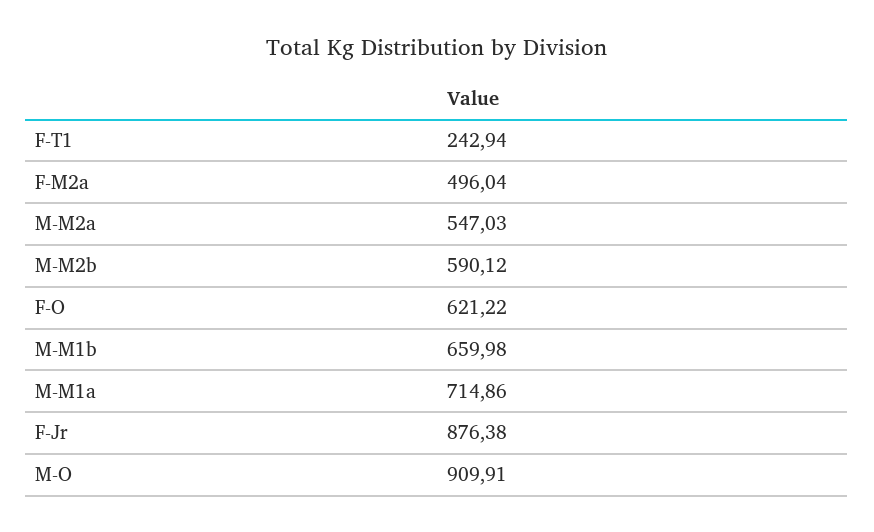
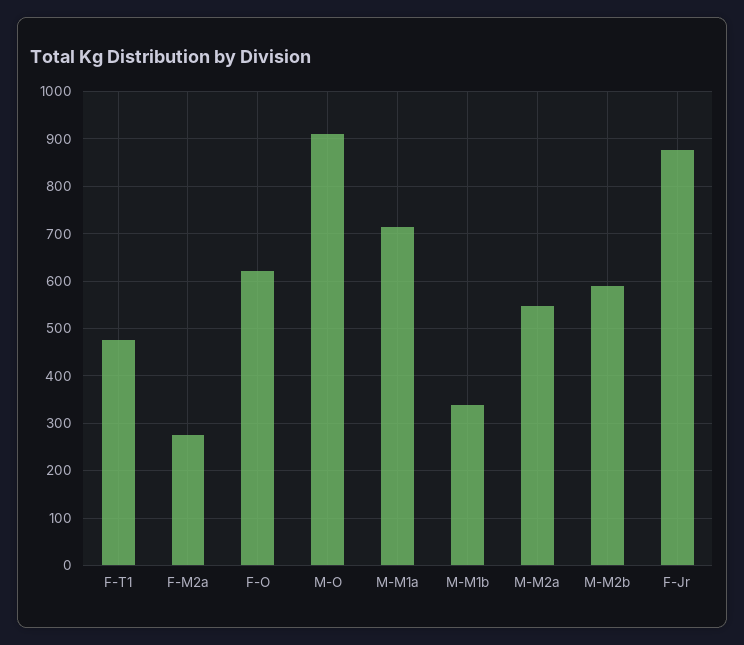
F-T1: 242.94 -> 480
F-M2a: 496.04 -> 280
M-M1b: 659.98 -> 340

